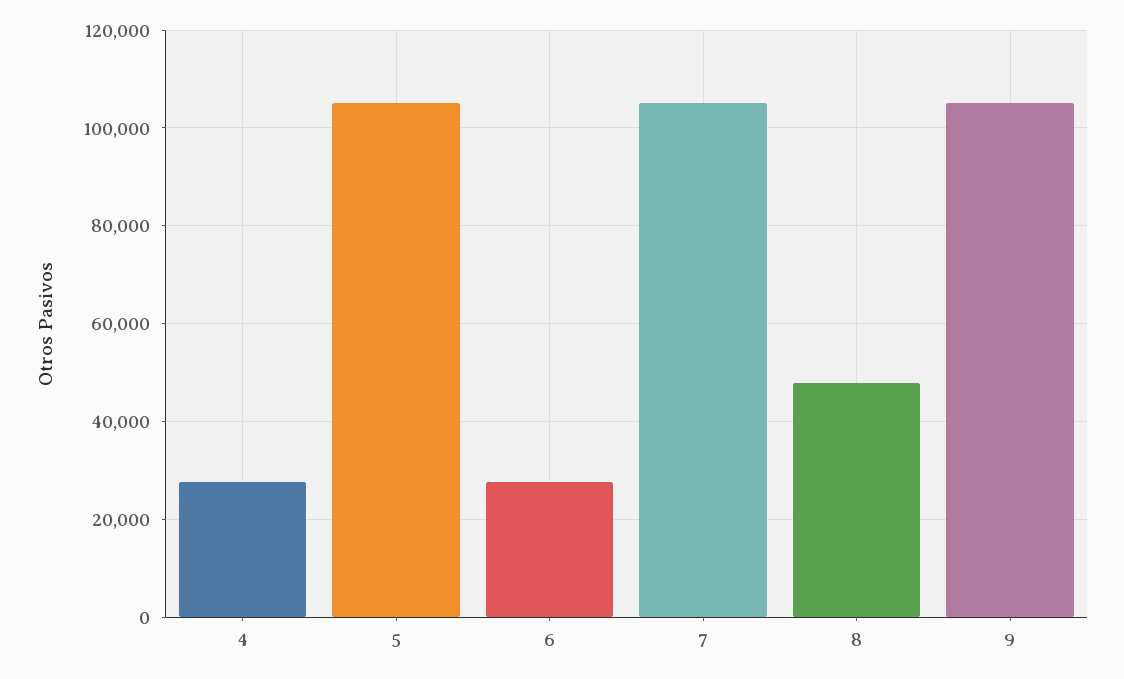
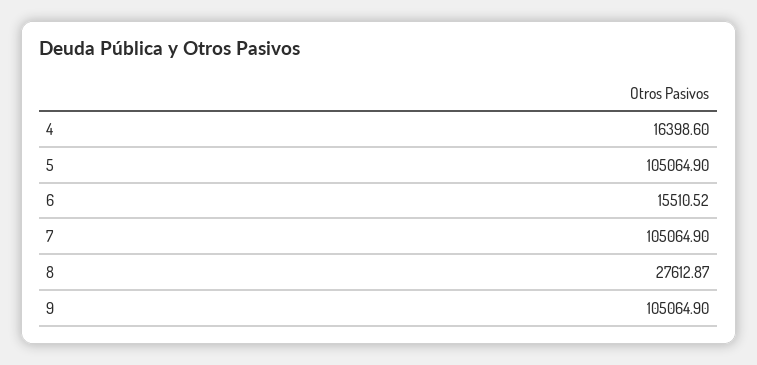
4: 28000 -> 16398.6
6: 28000 -> 15510.52
8: 48000 -> 27612.87

